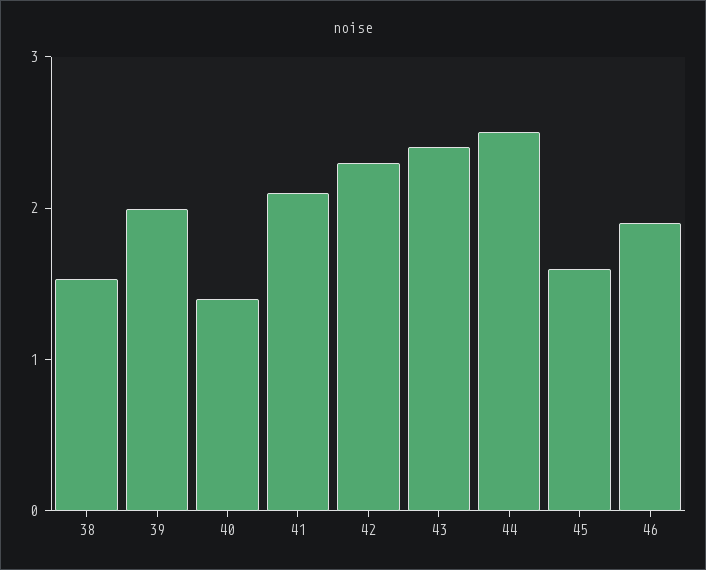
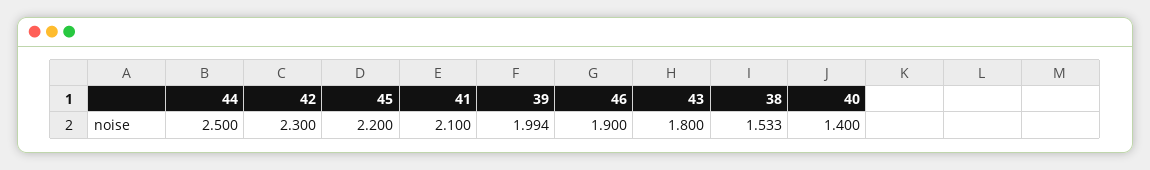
43: 2.4 -> 1.8
45: 1.6 -> 2.2

